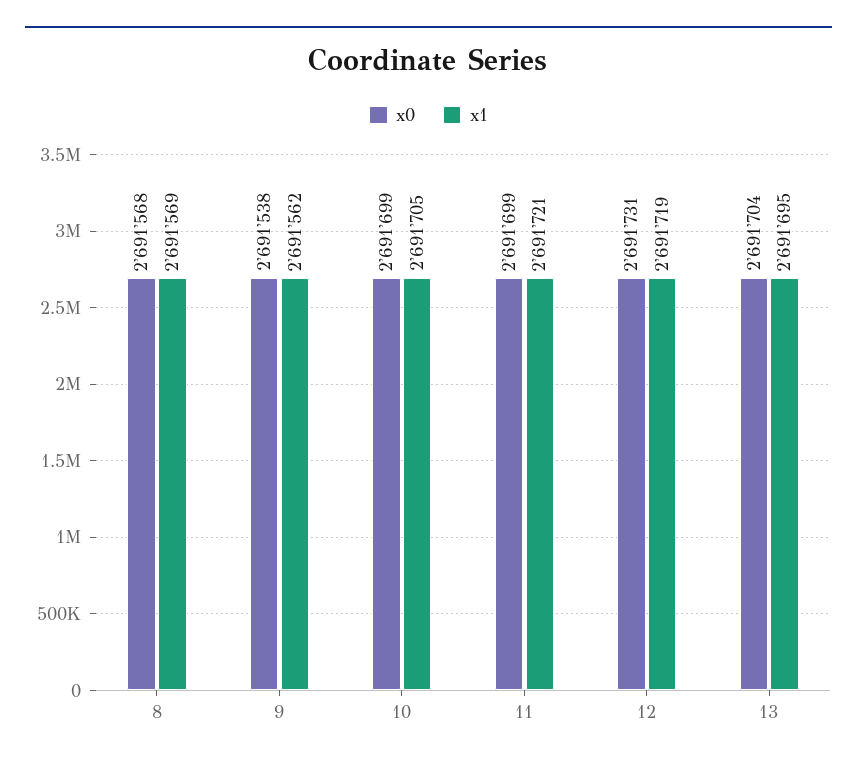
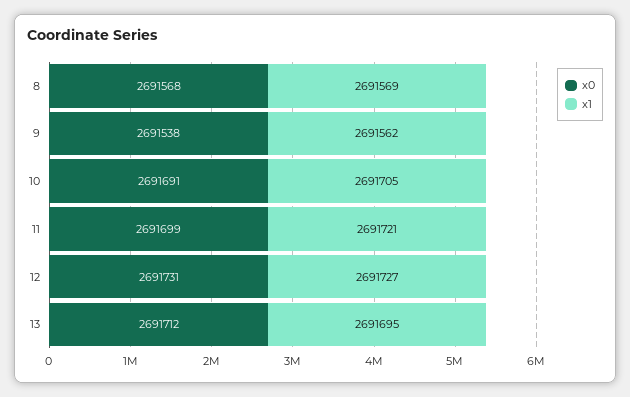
x0, 10: 2691699 -> 2691691
x1, 12: 2691719 -> 2691727
x0, 13: 2691704 -> 2691712

